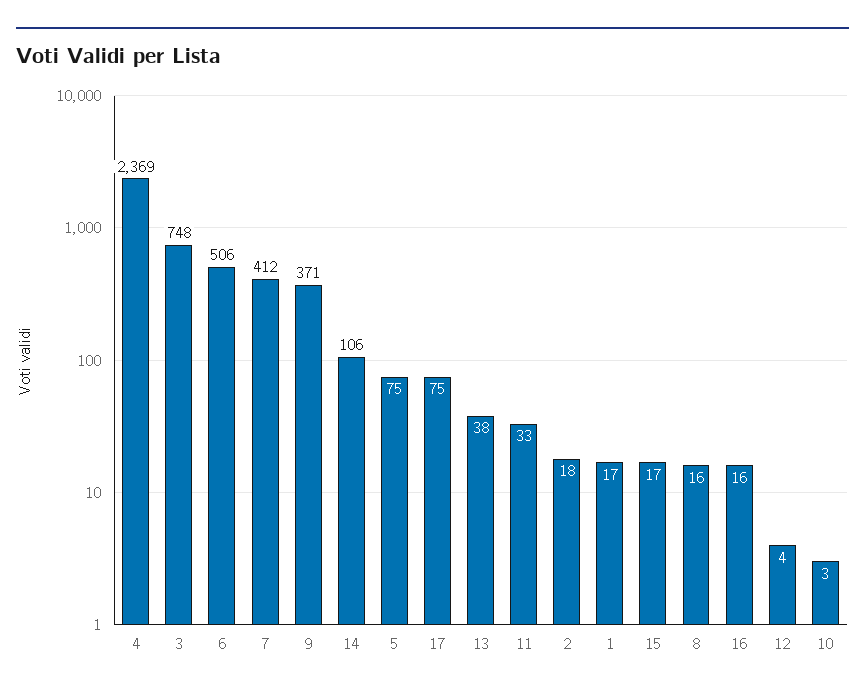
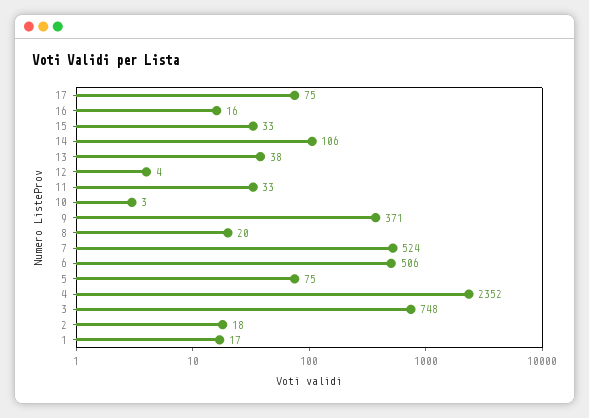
4: 2369 -> 2352
7: 412 -> 524
15: 17 -> 33
8: 16 -> 20

